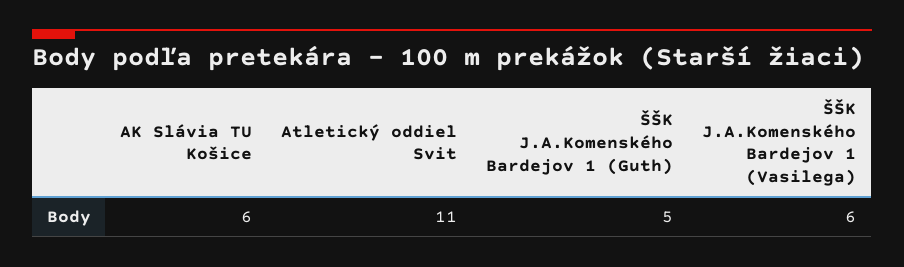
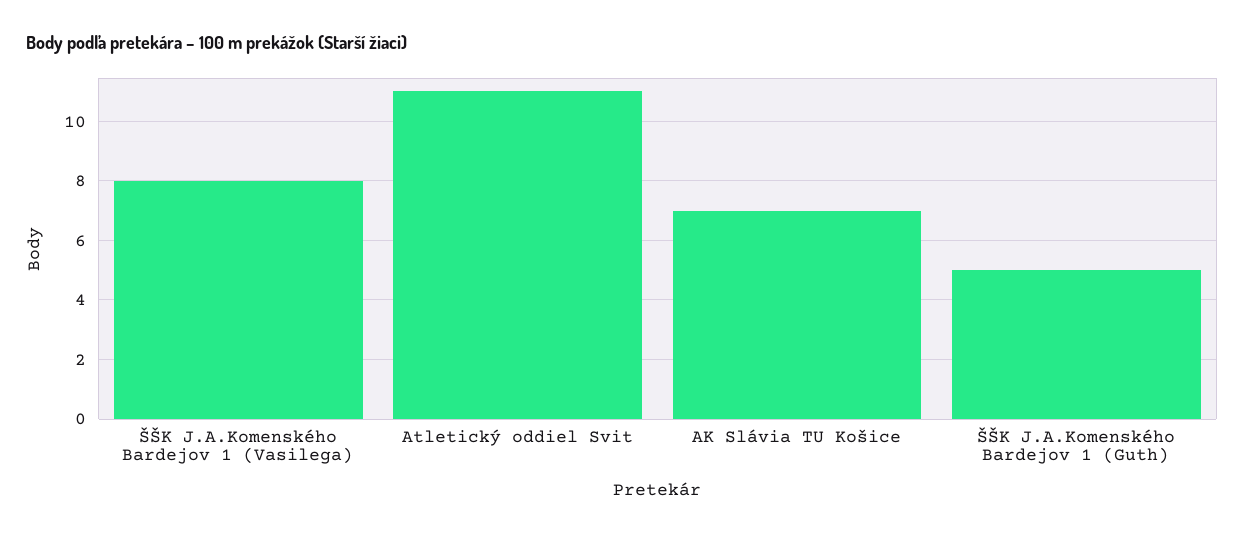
AK Slávia TU Košice: 6 -> 7
ŠŠK J.A.Komenského Bardejov 1 (Vasilega): 6 -> 8

